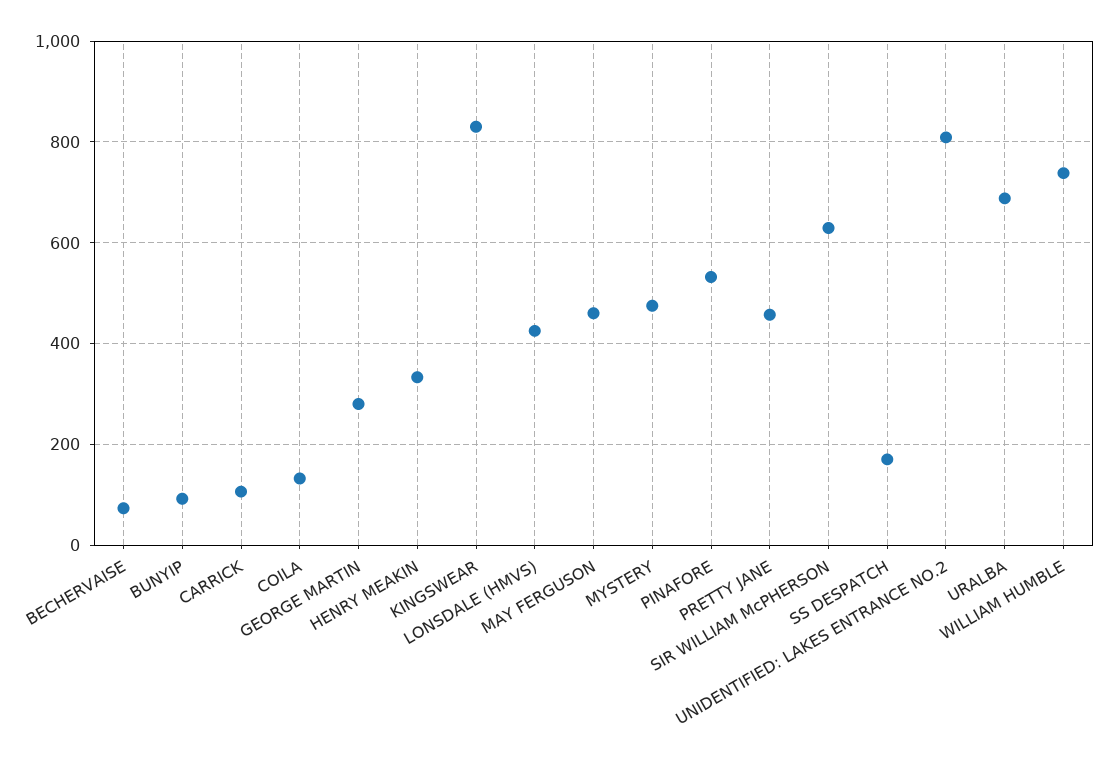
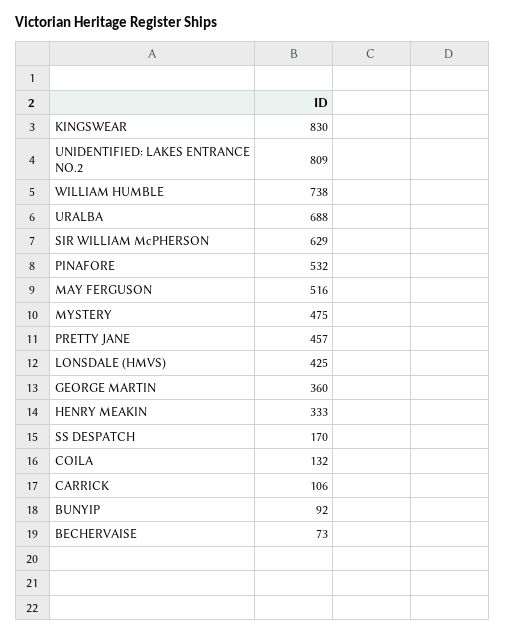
GEORGE MARTIN: 280 -> 360
MAY FERGUSON: 460 -> 516

